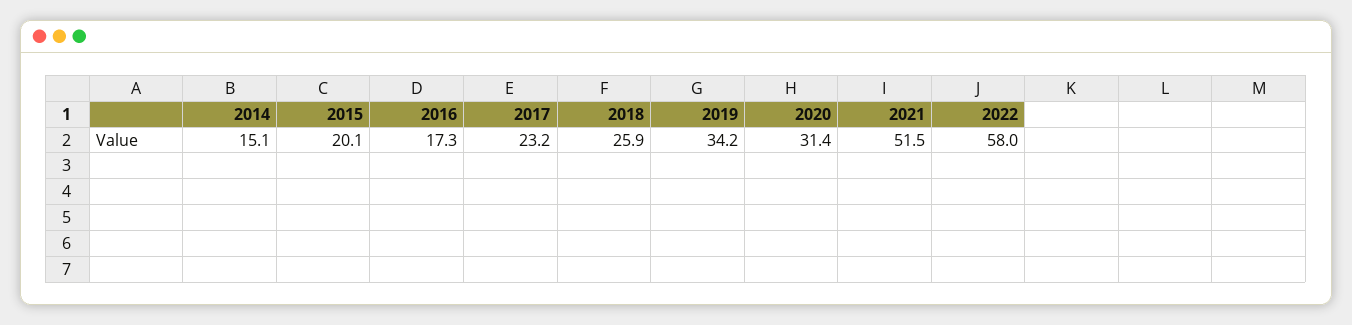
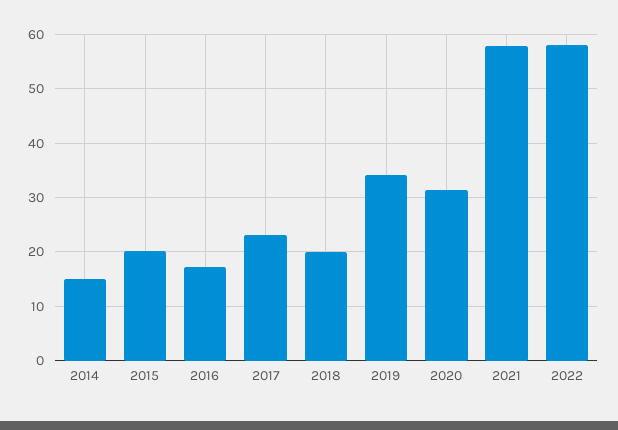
2018: 25.9 -> 20
2021: 51.5 -> 58

